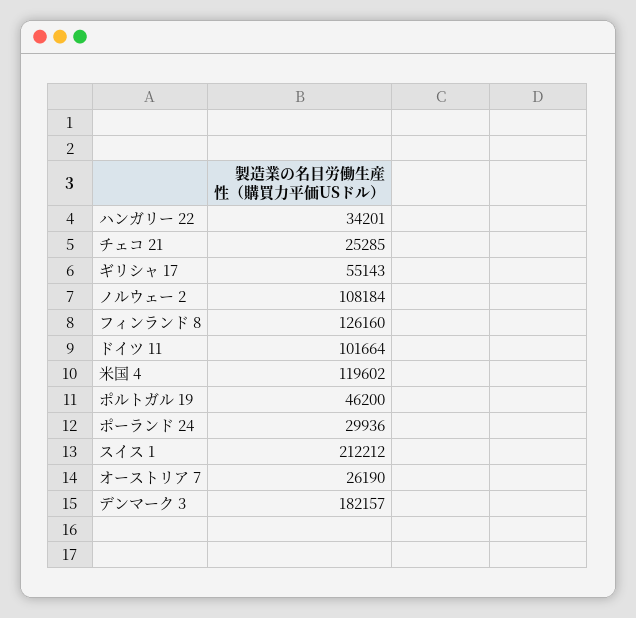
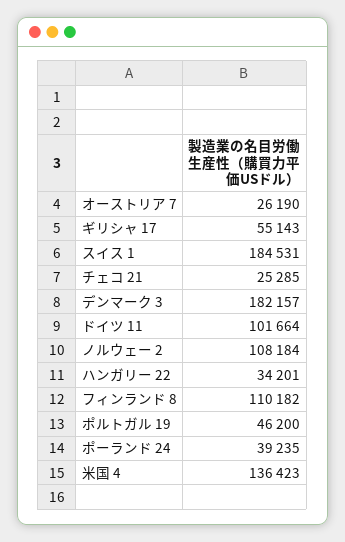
フィンランド 8: 126160 -> 110182
米国 4: 119602 -> 136423
ポーランド 24: 29936 -> 39235
スイス 1: 212212 -> 184531

